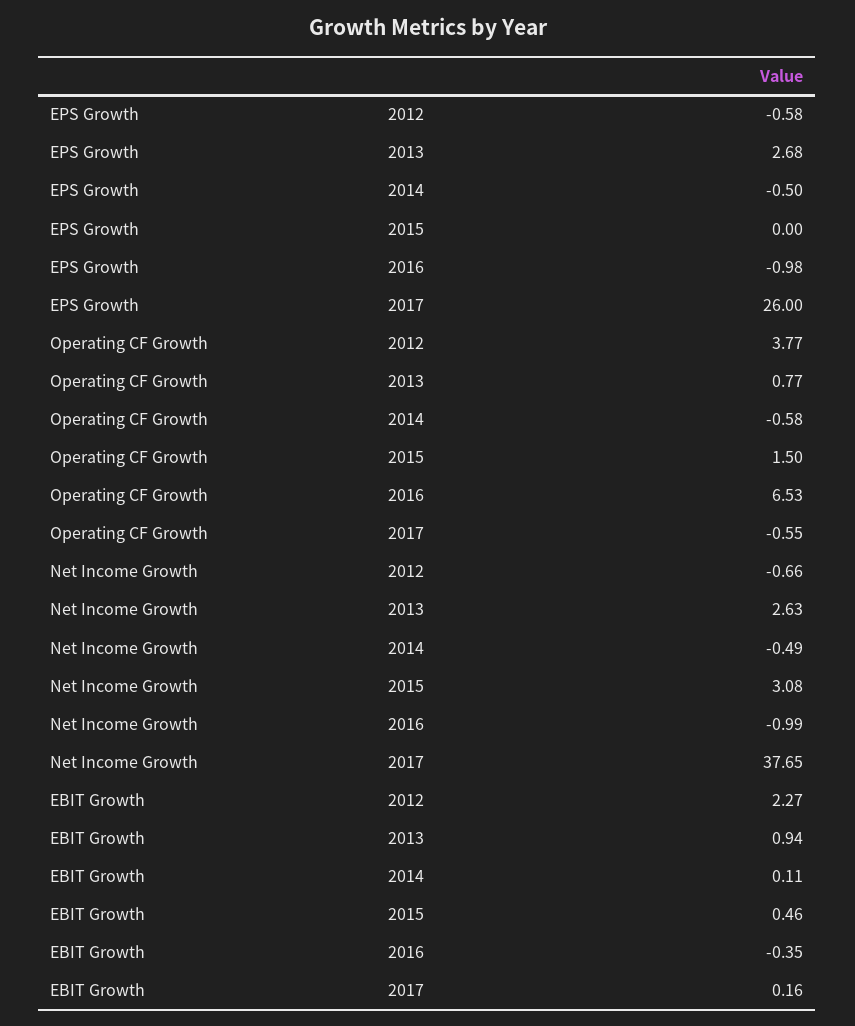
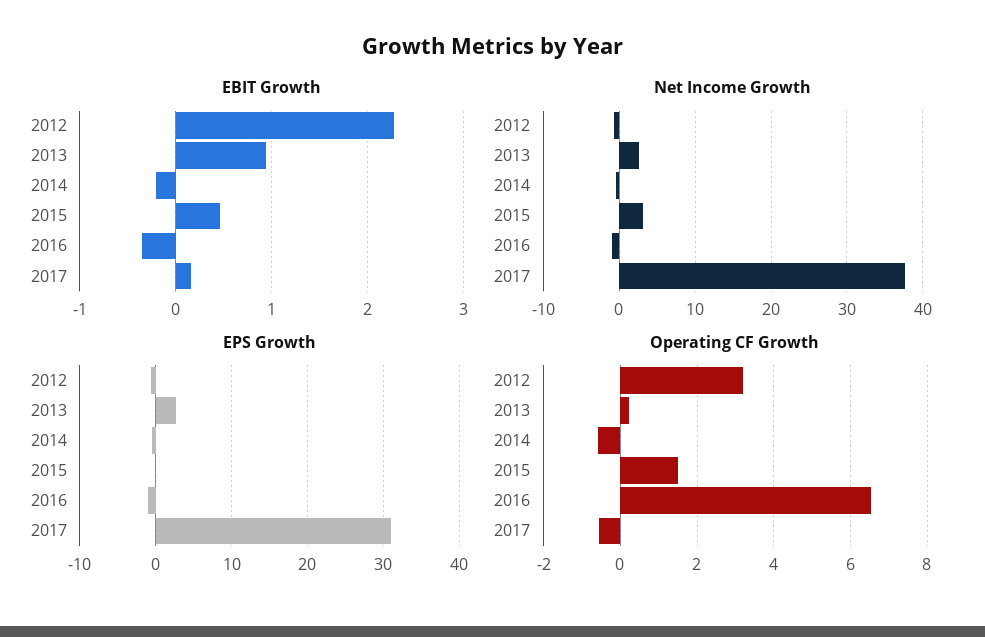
EPS Growth, 2017: 26 -> 31
Operating CF Growth, 2012: 3.77 -> 3.2
Operating CF Growth, 2013: 0.77 -> 0.2
EBIT Growth, 2014: 0.11 -> -0.2

